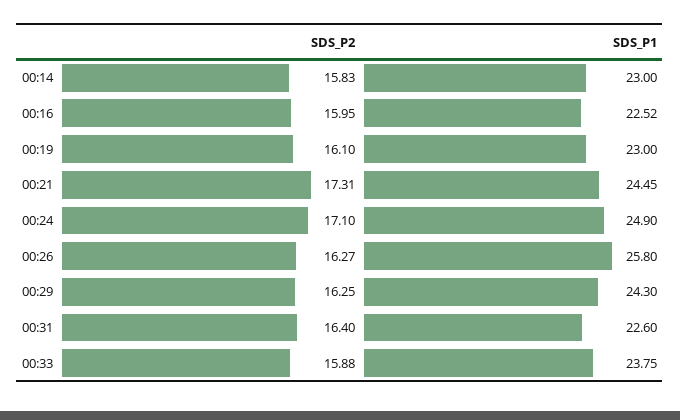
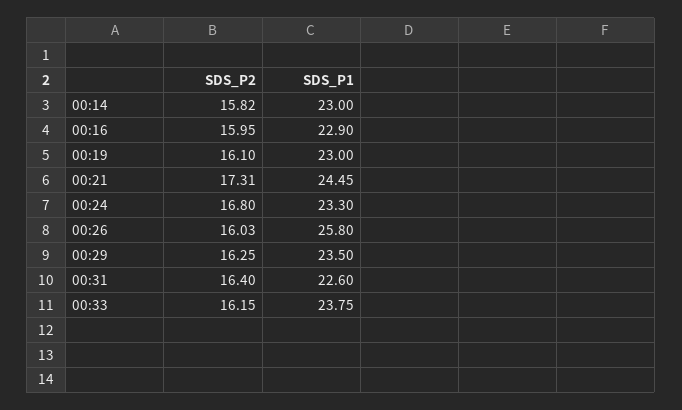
SDS_P2, 00:14: 15.83 -> 15.82
SDS_P1, 00:16: 22.52 -> 22.9
SDS_P2, 00:24: 17.1 -> 16.8
SDS_P1, 00:24: 24.9 -> 23.3
SDS_P2, 00:26: 16.27 -> 16.03
SDS_P1, 00:29: 24.3 -> 23.5
SDS_P2, 00:33: 15.88 -> 16.15

